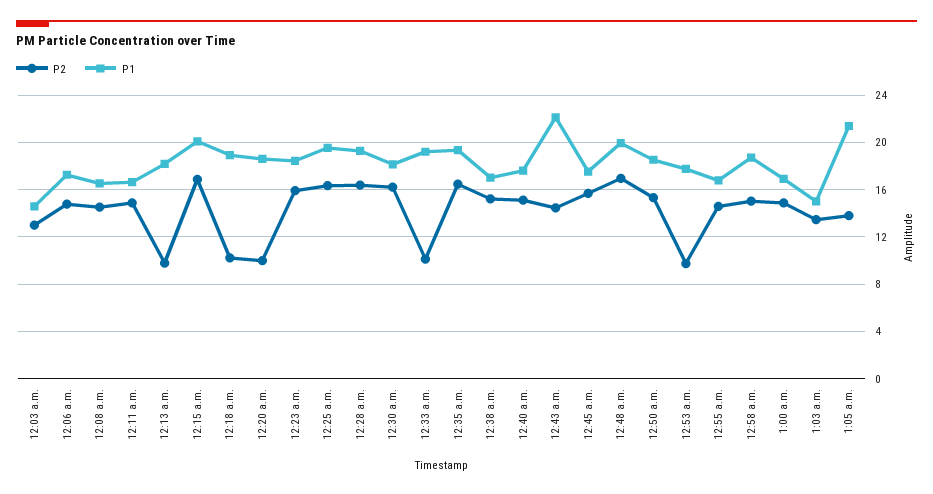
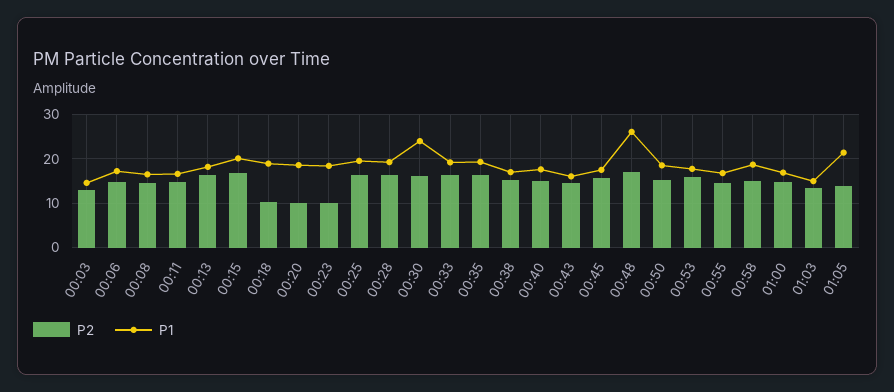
P2, 12:13 a.m.: 10 -> 16
P2, 12:23 a.m.: 16 -> 10
P1, 12:30 a.m.: 18 -> 24
P2, 12:33 a.m.: 10 -> 16
P1, 12:43 a.m.: 22 -> 16
P1, 12:48 a.m.: 20 -> 26
P2, 12:53 a.m.: 10 -> 16

